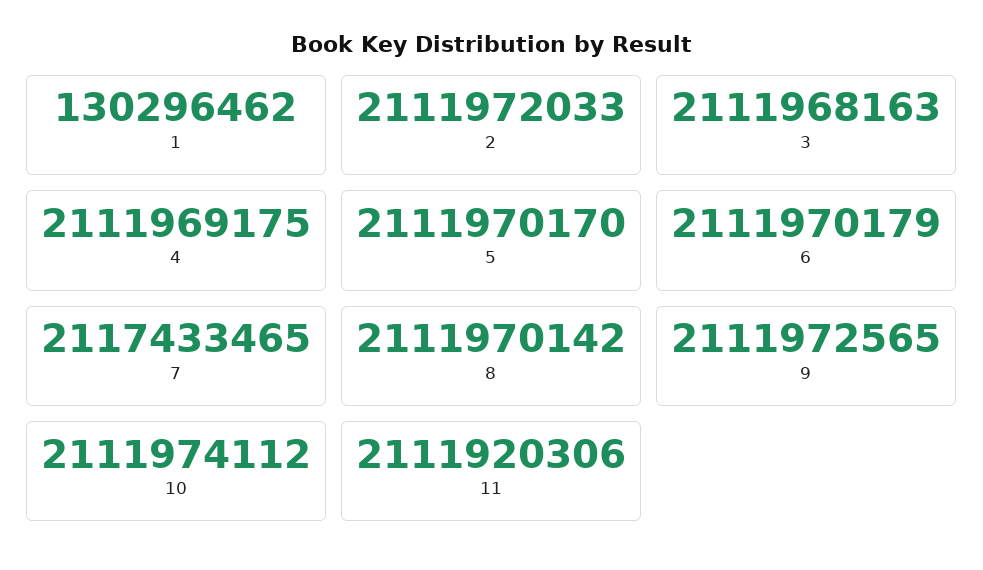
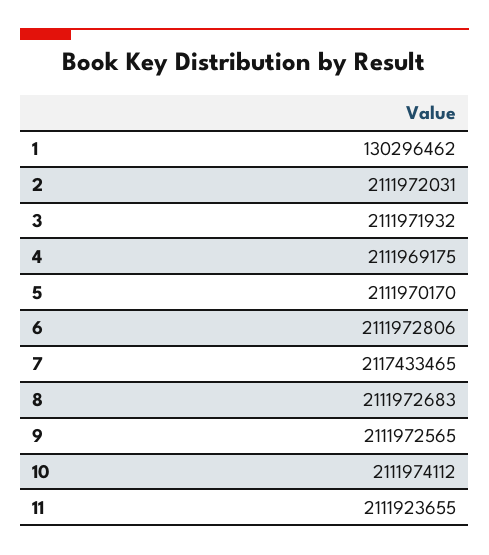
2: 2111972033 -> 2111972031
3: 2111968163 -> 2111971932
6: 2111970179 -> 2111972806
8: 2111970142 -> 2111972683
11: 2111920306 -> 2111923655

